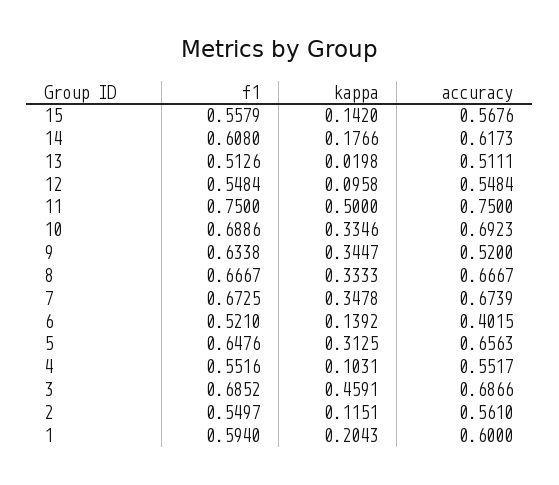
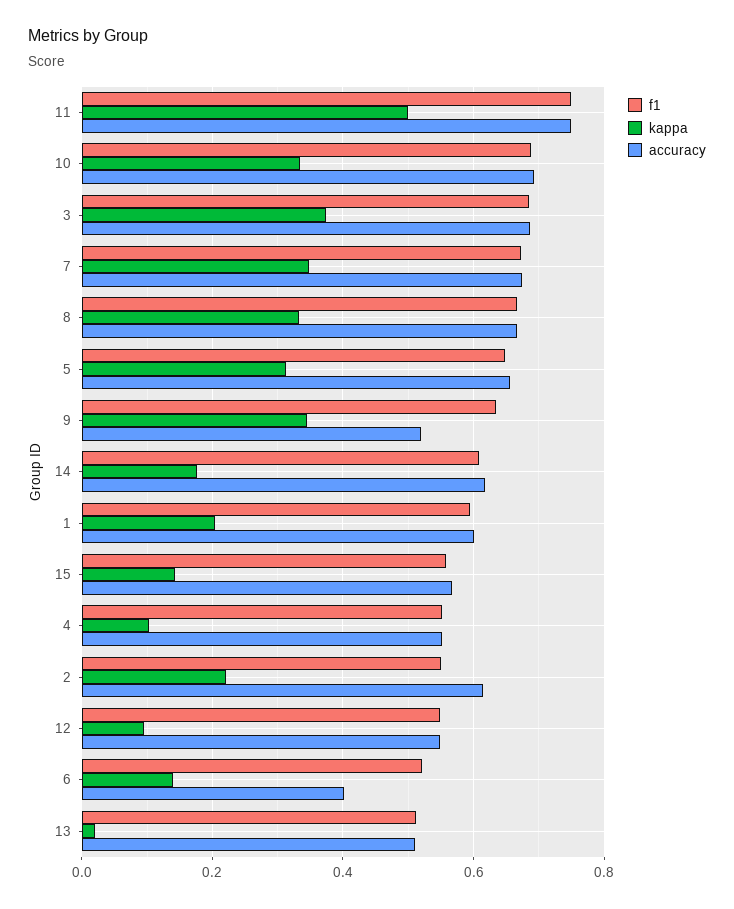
kappa, 3: 0.4591 -> 0.38
kappa, 2: 0.1151 -> 0.22
accuracy, 2: 0.561 -> 0.62

